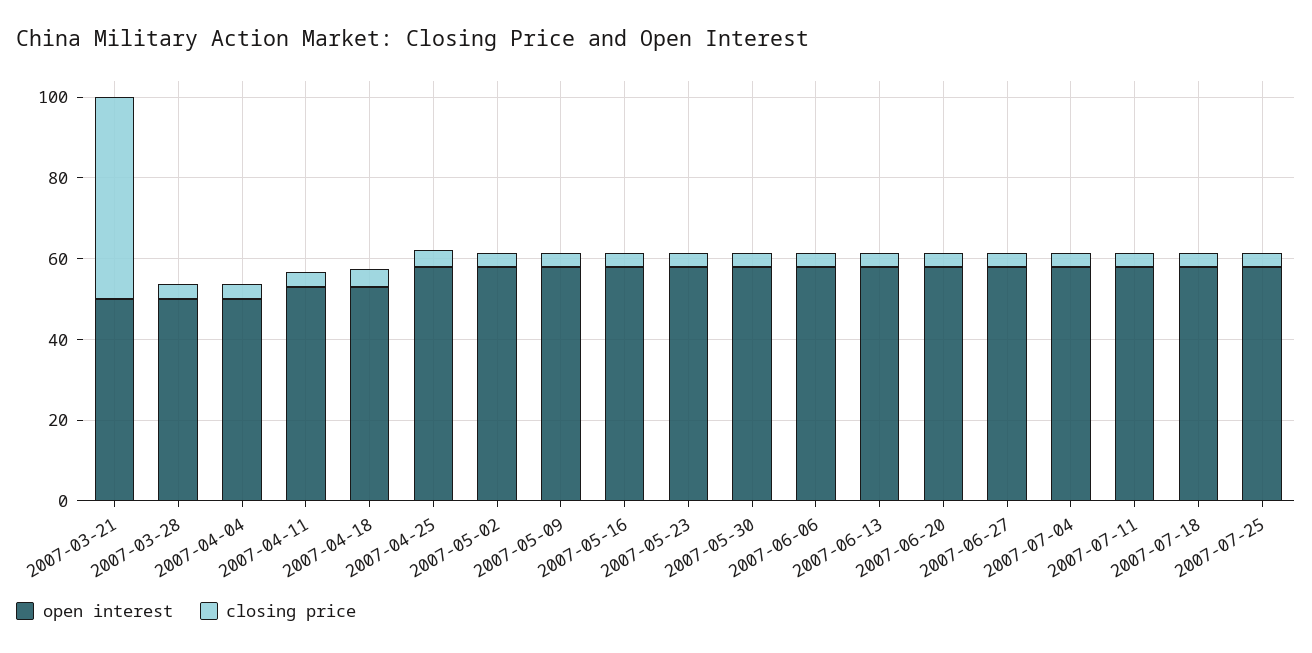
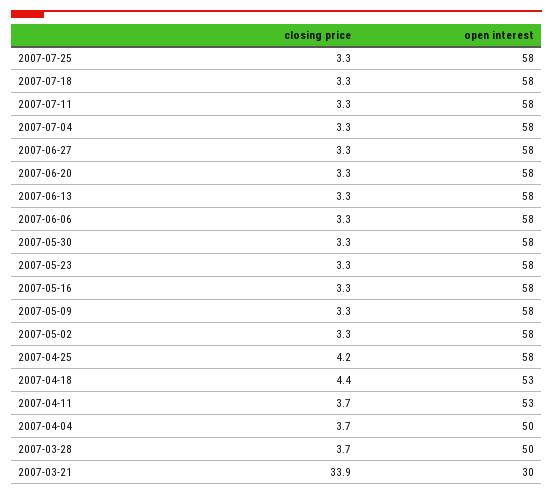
open interest, 2007-03-21: 50 -> 30
closing price, 2007-03-21: 50 -> 33.9

